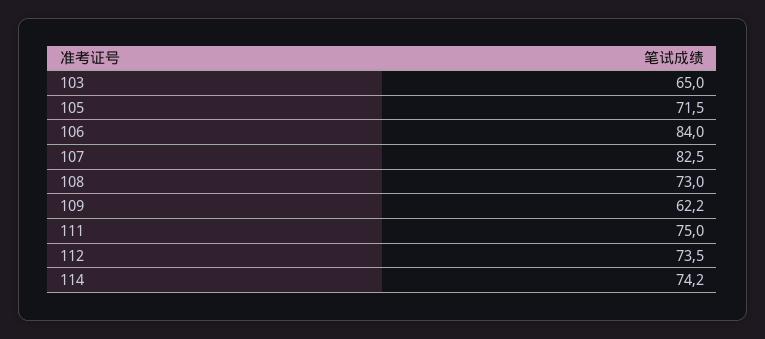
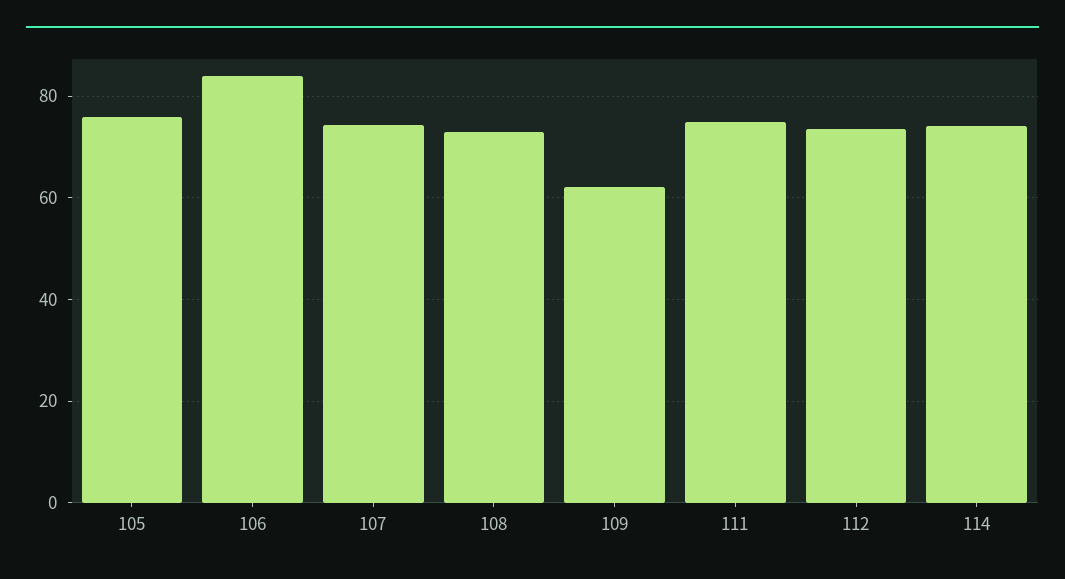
103: 65 -> none
105: 71.5 -> 76
107: 82.5 -> 74

